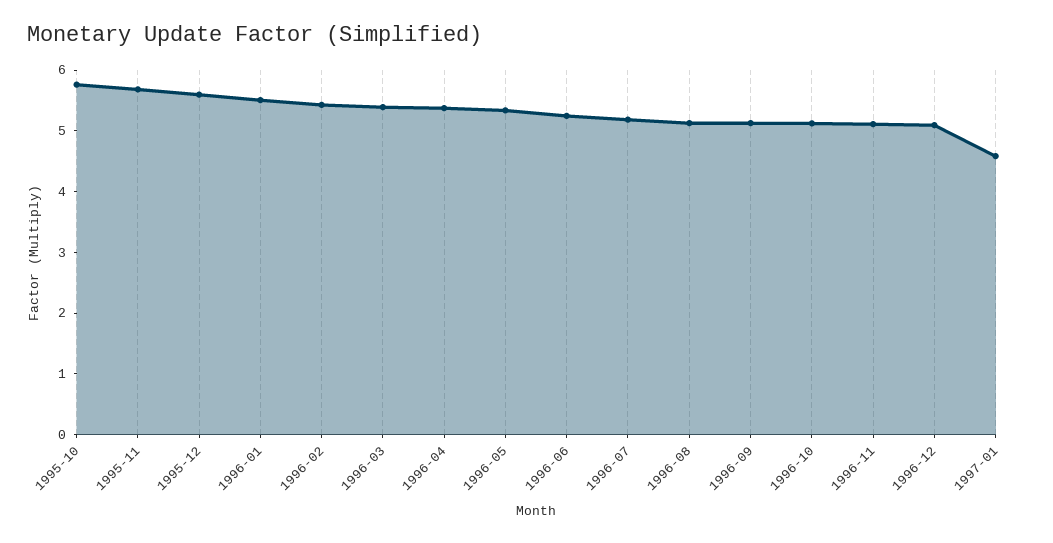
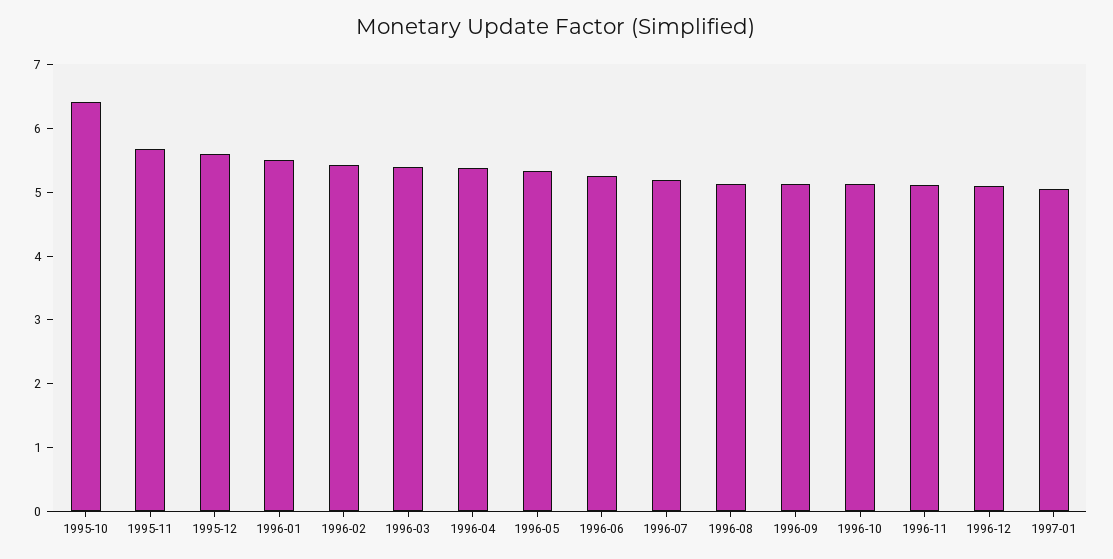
1995-10: 5.8 -> 6.4
1997-01: 4.6 -> 5

